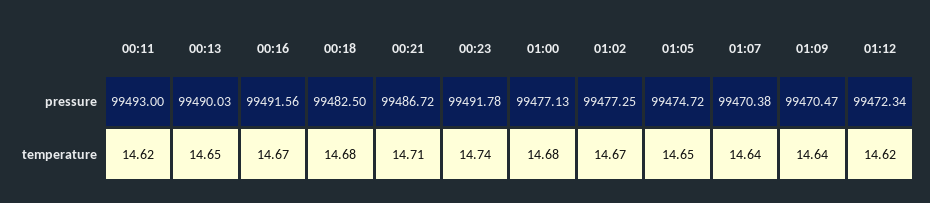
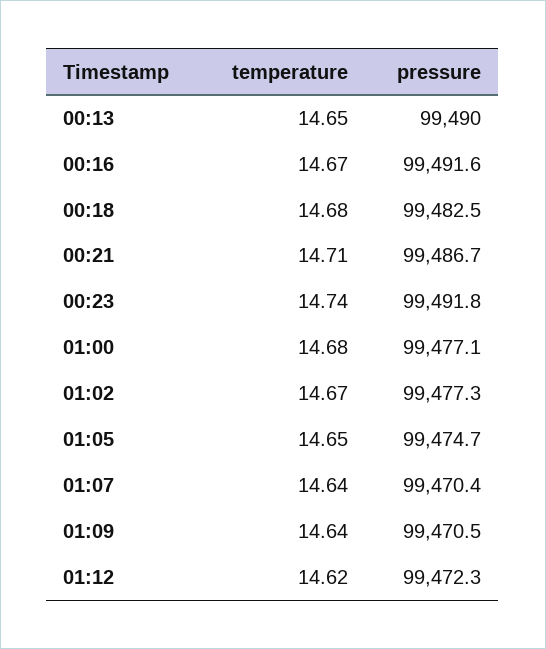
00:11, pressure: 99493 -> none
00:11, temperature: 14.62 -> none

